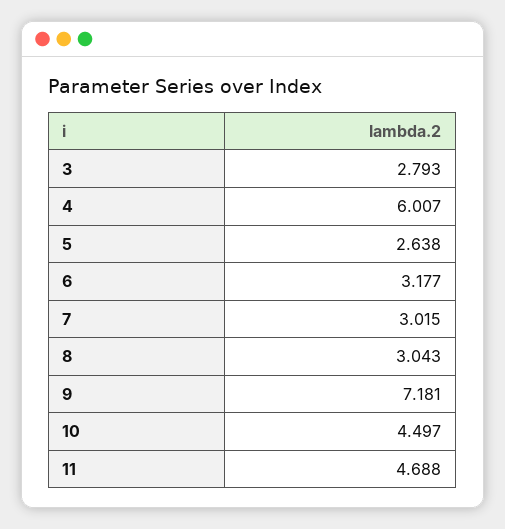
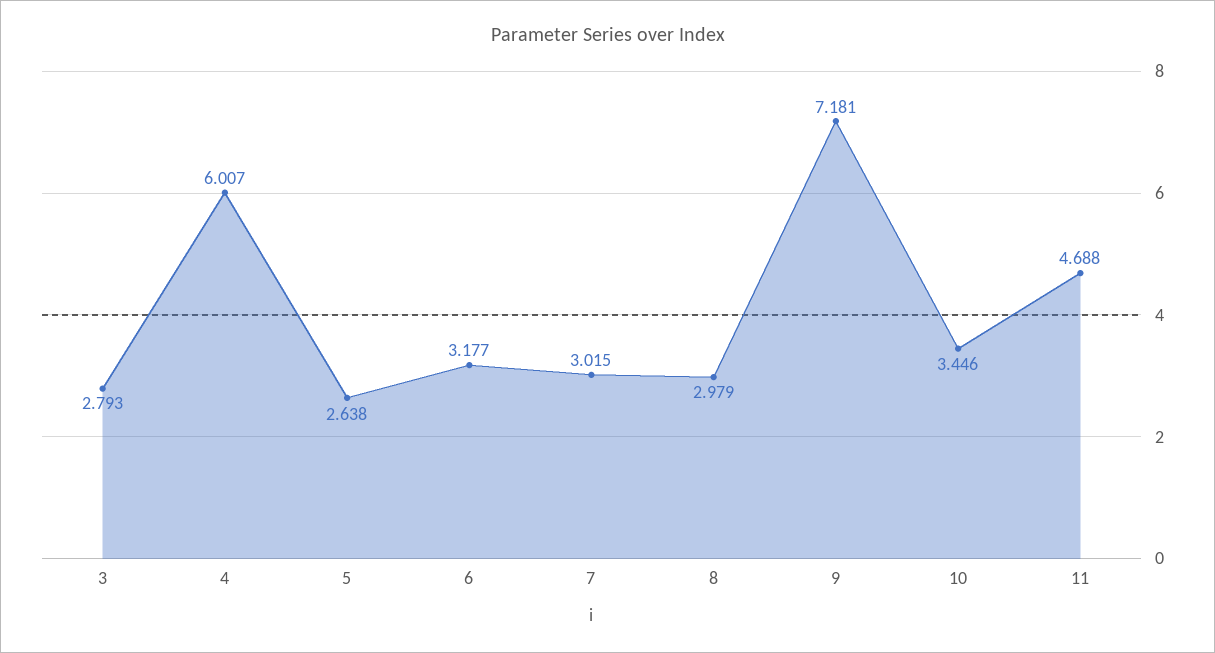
8: 3.043 -> 2.979
10: 4.497 -> 3.446

